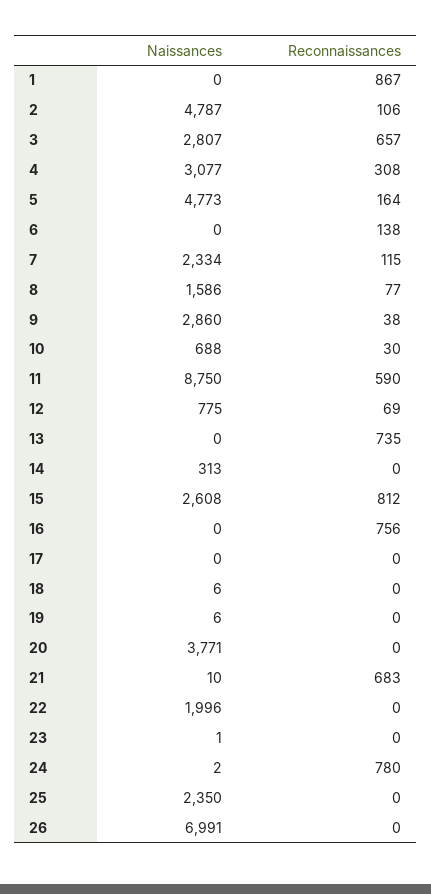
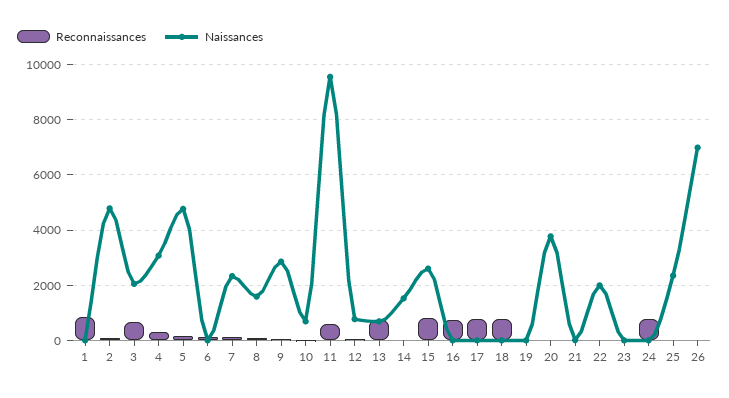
Naissances, 3: 2807 -> 2000
Naissances, 11: 8750 -> 9500
Naissances, 13: 0 -> 750
Naissances, 14: 313 -> 1500
Reconnaissances, 17: 0 -> 750
Reconnaissances, 18: 0 -> 750
Reconnaissances, 21: 683 -> 0

